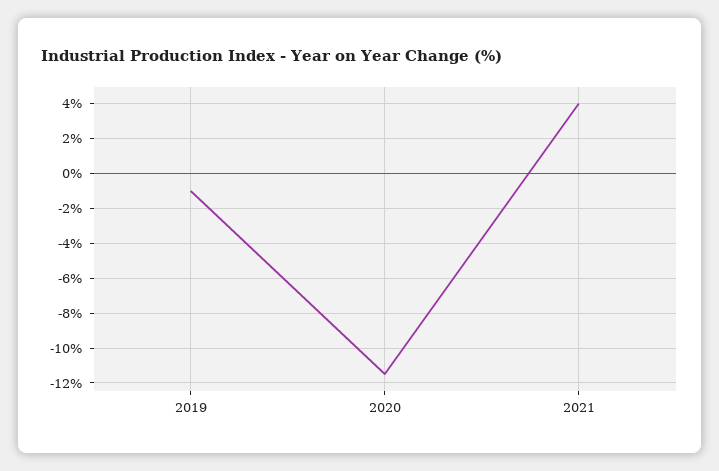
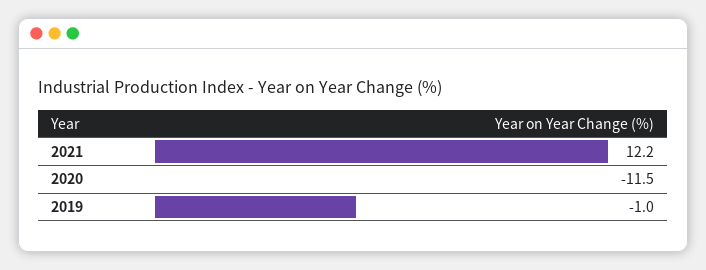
2021: 4 -> 12.2

